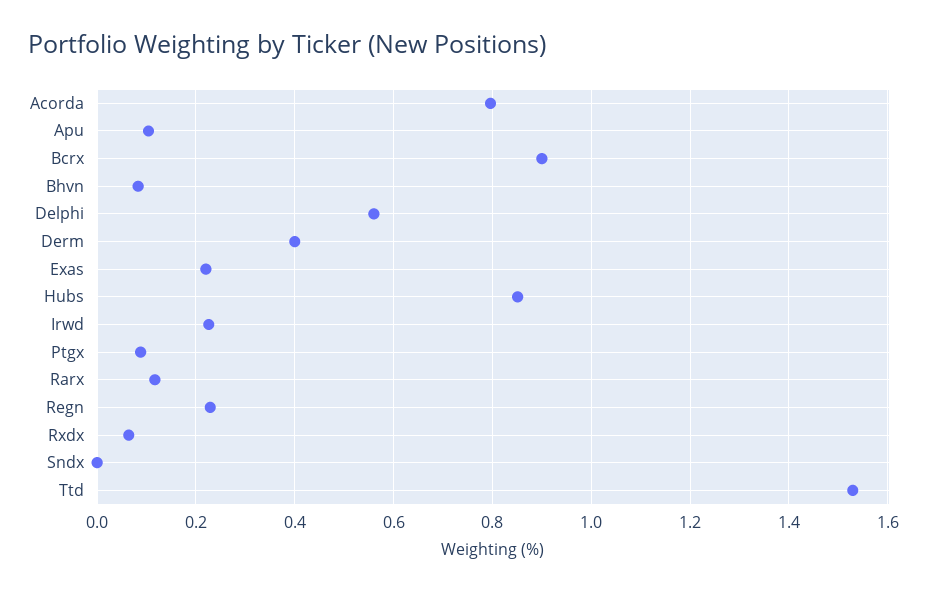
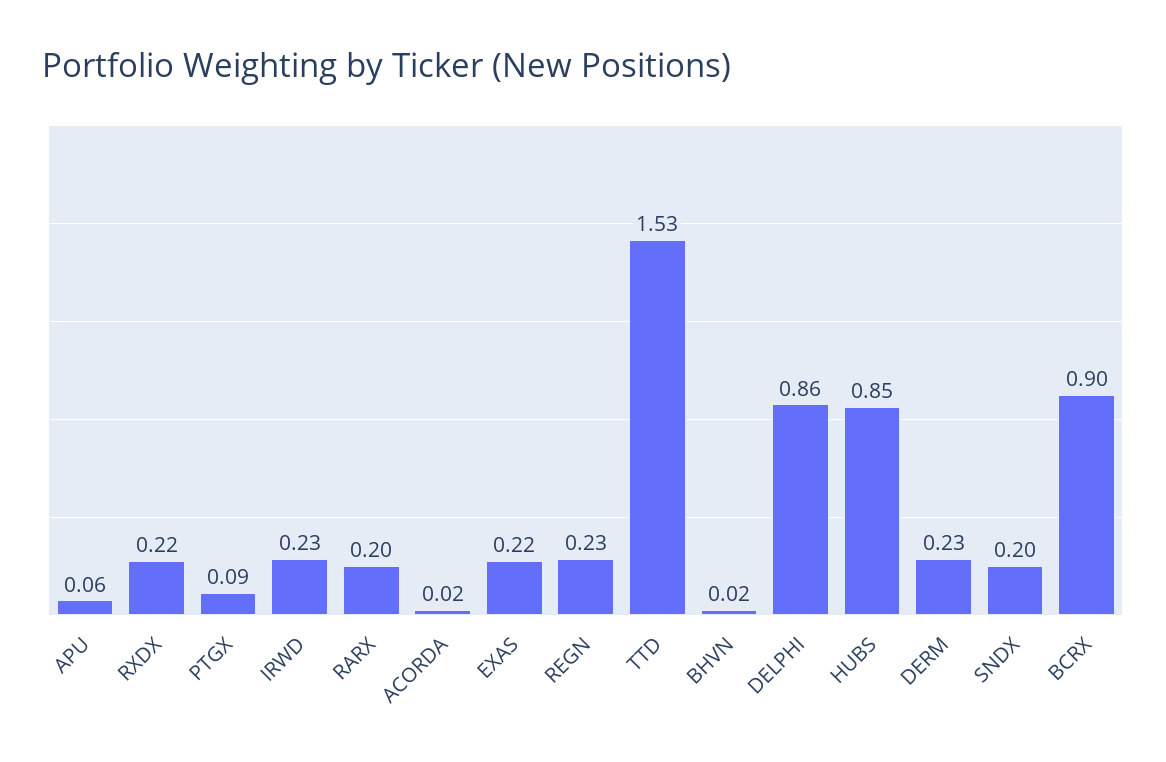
Acorda: 0.8 -> 0.02
Apu: 0.1 -> 0.06
Bhvn: 0.08 -> 0.02
Delphi: 0.56 -> 0.86
Derm: 0.4 -> 0.23
Rarx: 0.12 -> 0.2
Rxdx: 0.06 -> 0.22
Sndx: 0 -> 0.2

